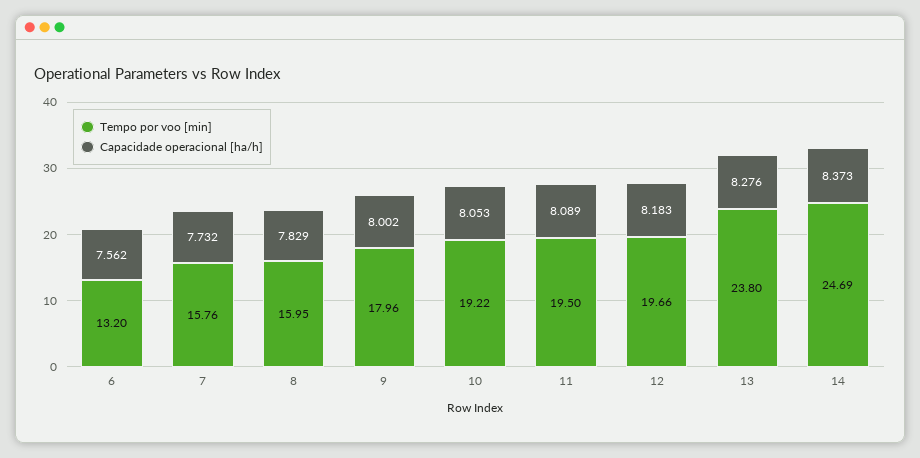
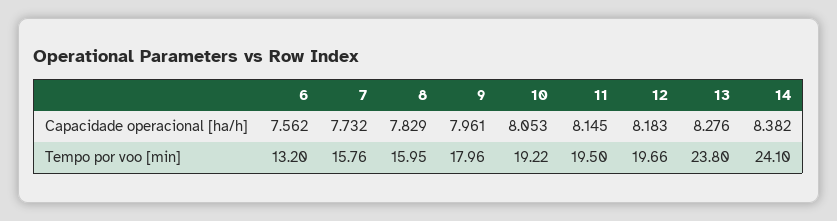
Capacidade operacional [ha/h], 9: 8.002 -> 7.961
Capacidade operacional [ha/h], 11: 8.089 -> 8.145
Tempo por voo [min], 14: 24.69 -> 24.1
Capacidade operacional [ha/h], 14: 8.373 -> 8.382

